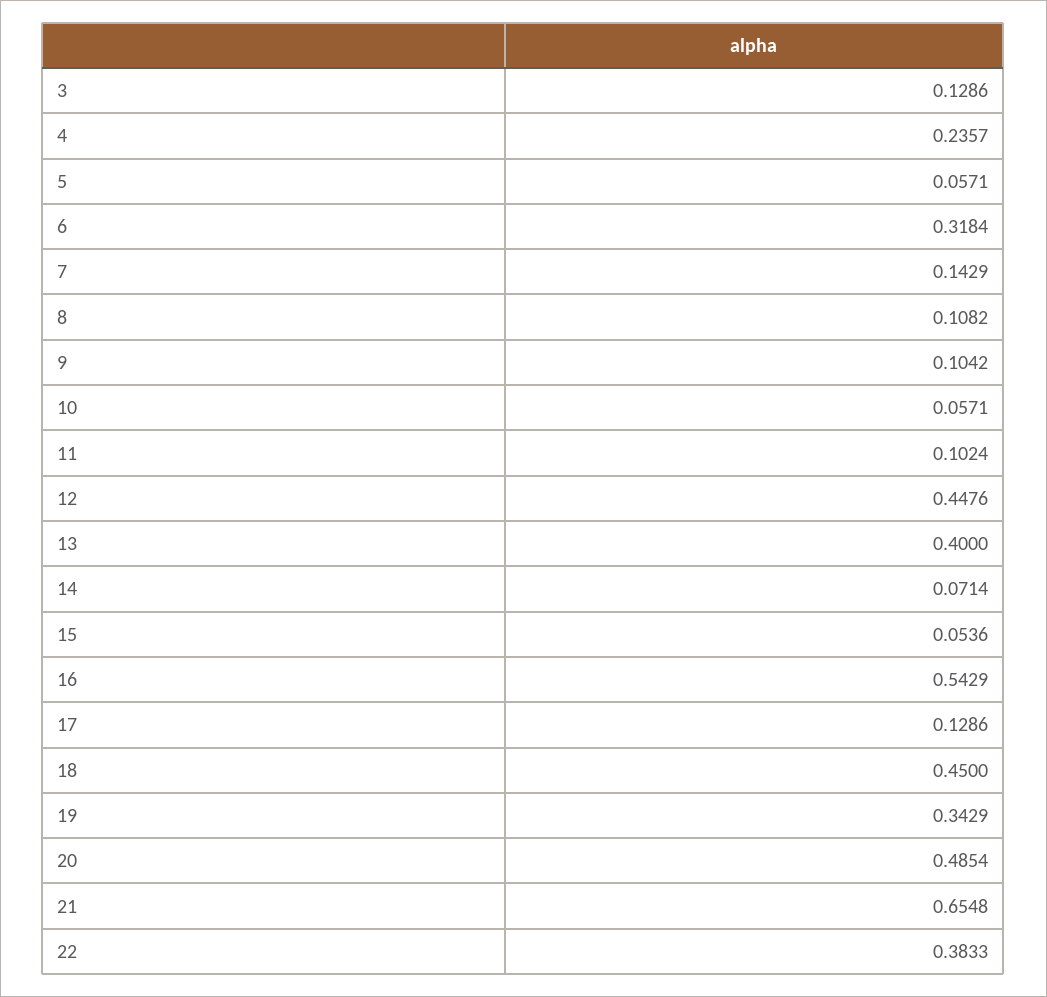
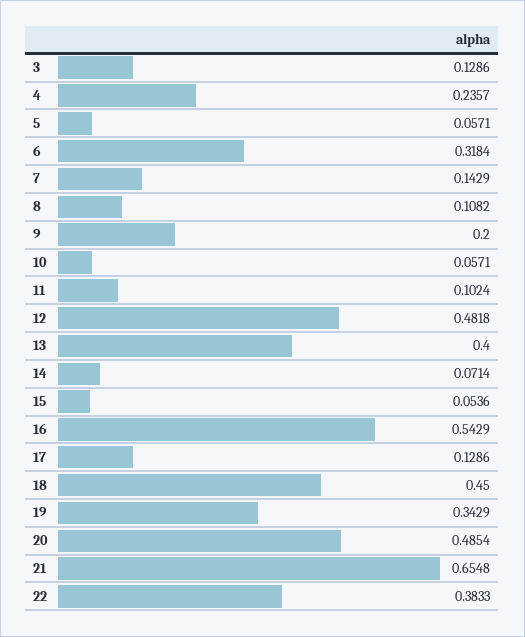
9: 0.1042 -> 0.2
12: 0.4476 -> 0.4818

